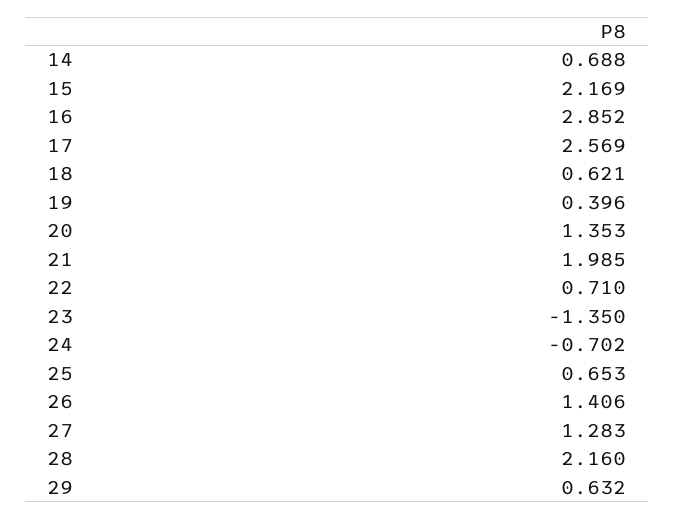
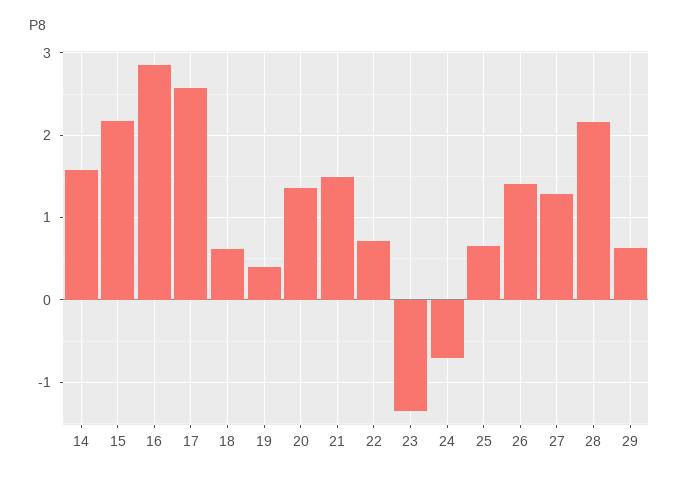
14: 0.688 -> 1.6
21: 1.985 -> 1.5

